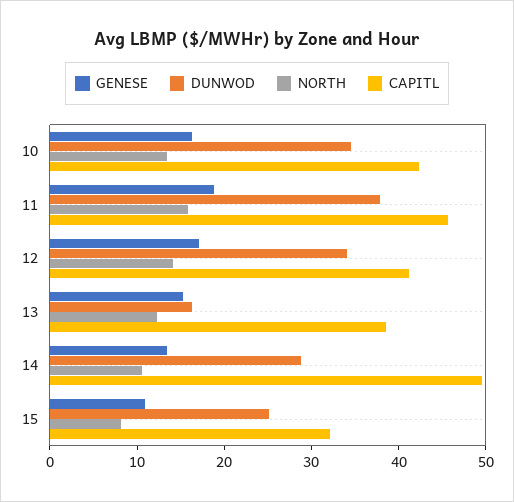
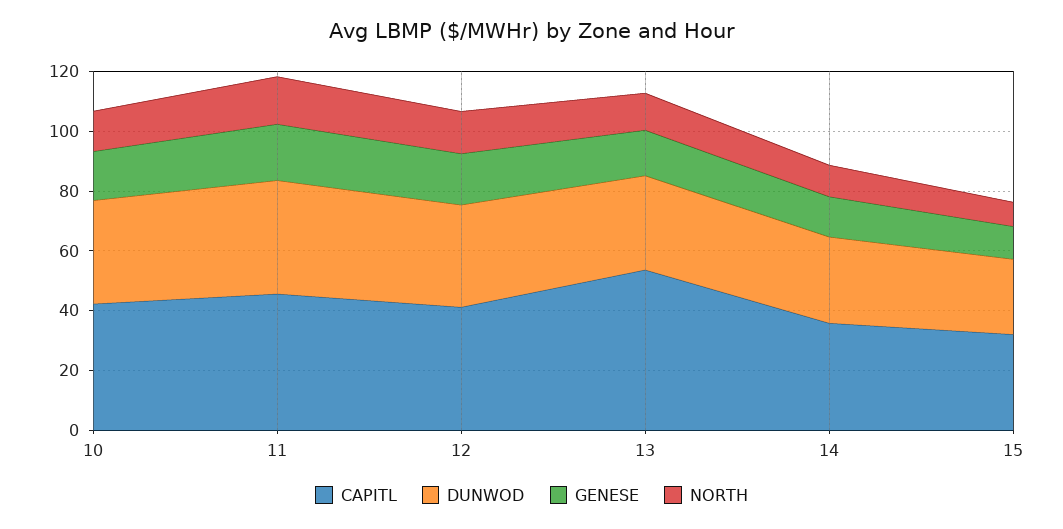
DUNWOD, 13: 16 -> 30
CAPITL, 13: 38 -> 55
CAPITL, 14: 50 -> 35

